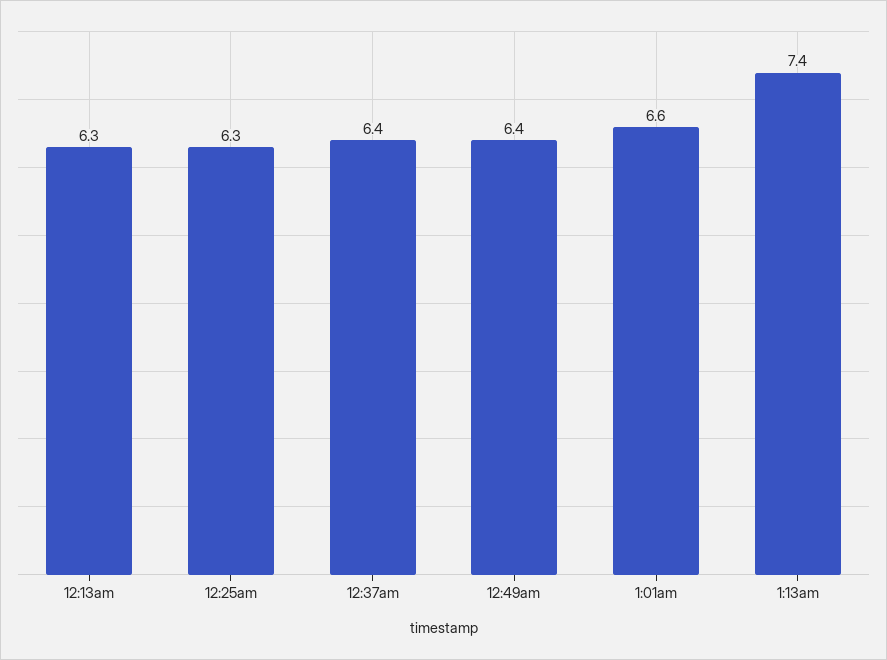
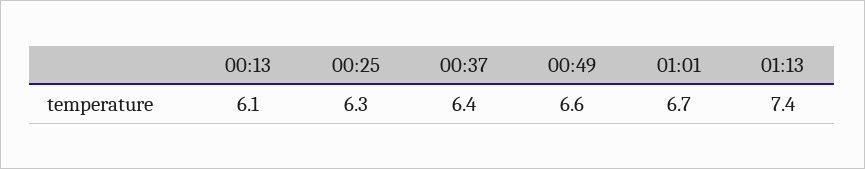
12:13am: 6.3 -> 6.1
12:49am: 6.4 -> 6.6
1:01am: 6.6 -> 6.7

